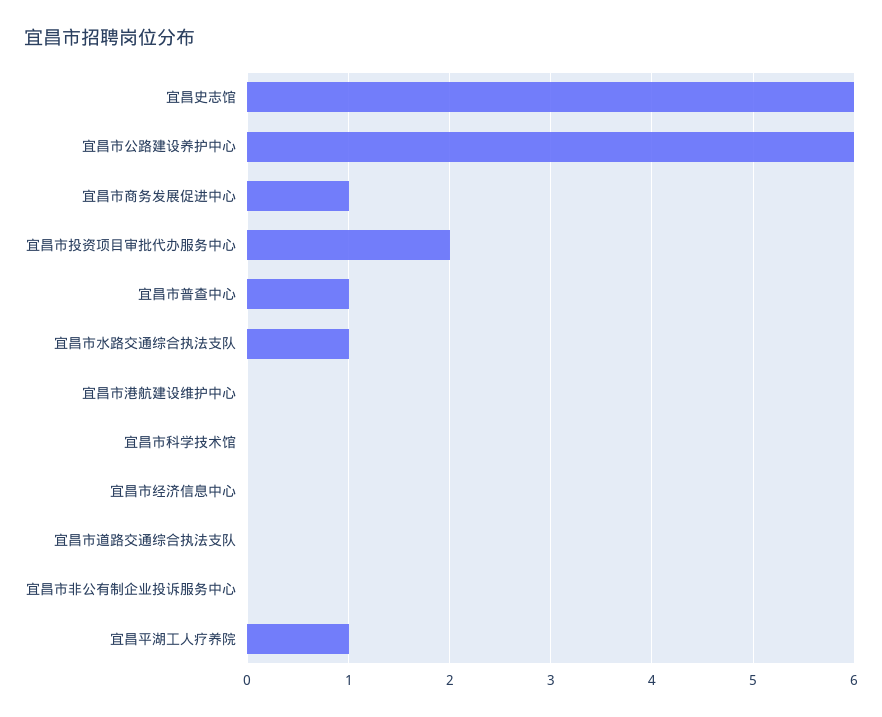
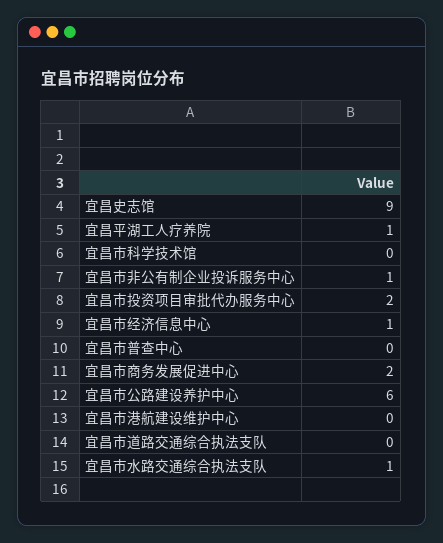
宜昌史志馆: 6 -> 9
宜昌市商务发展促进中心: 1 -> 2
宜昌市普查中心: 1 -> 0
宜昌市经济信息中心: 0 -> 1
宜昌市非公有制企业投诉服务中心: 0 -> 1

